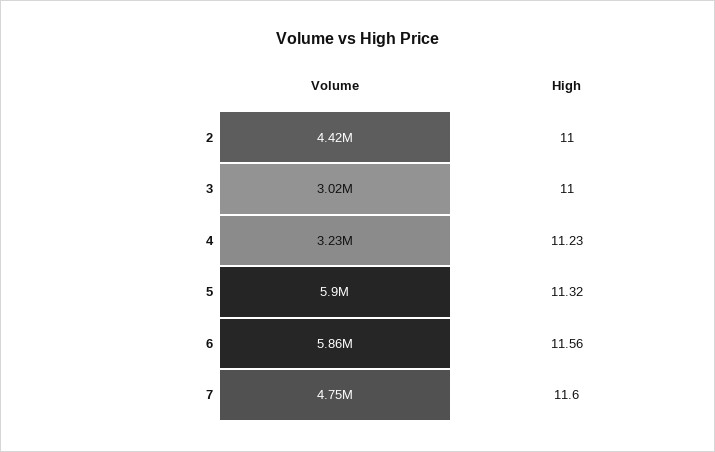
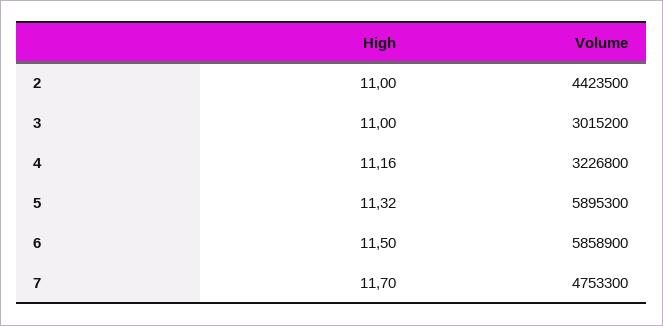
High, 4: 11.23 -> 11.16
High, 6: 11.56 -> 11.5
High, 7: 11.6 -> 11.7

